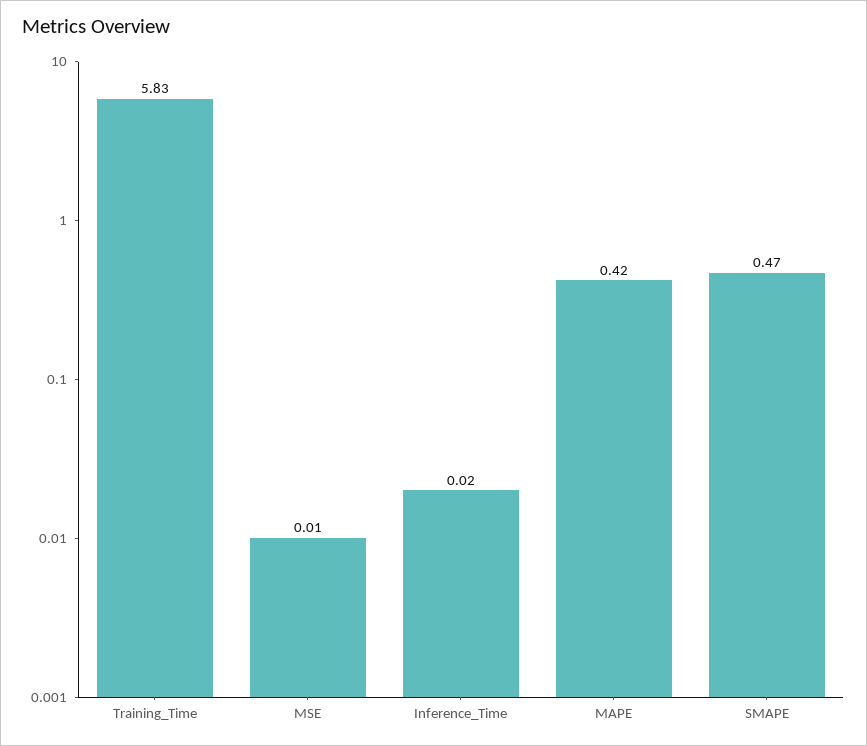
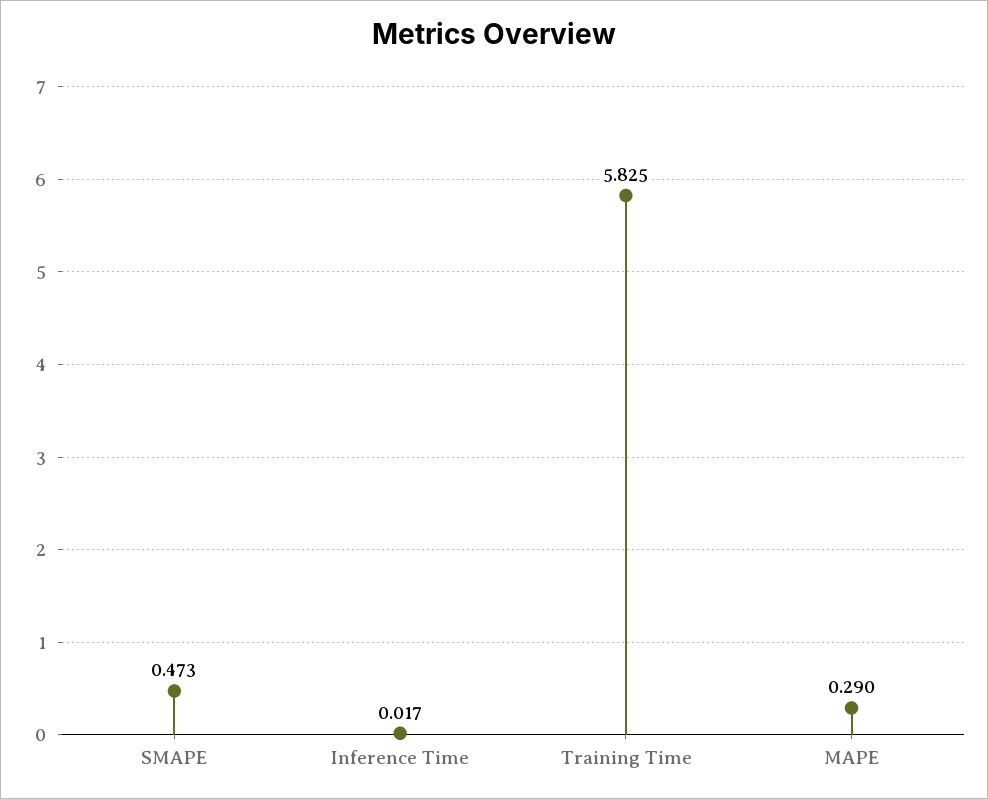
MSE: 0.01 -> none
MAPE: 0.42 -> 0.29

